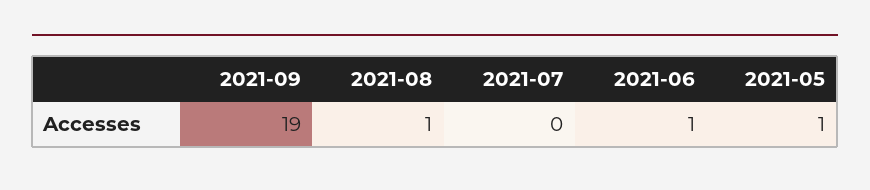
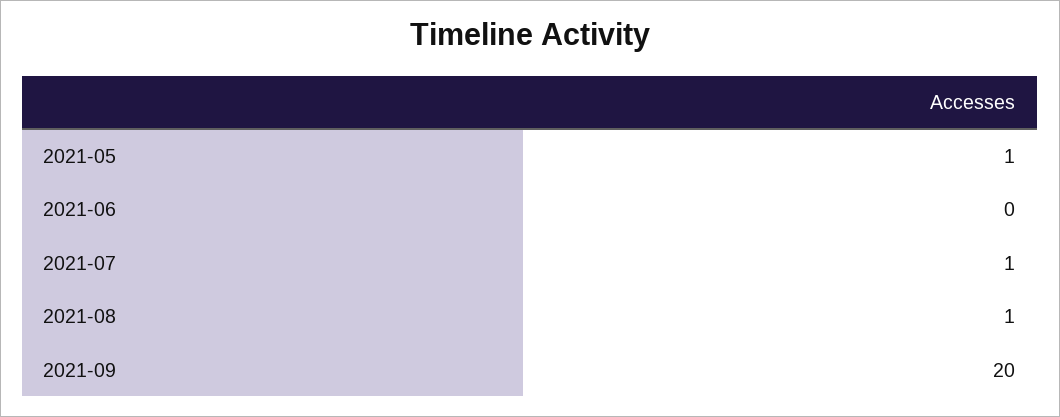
2021-09: 19 -> 20
2021-07: 0 -> 1
2021-06: 1 -> 0

